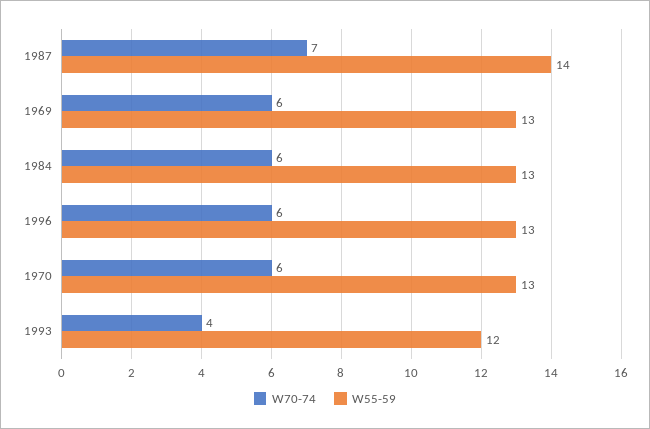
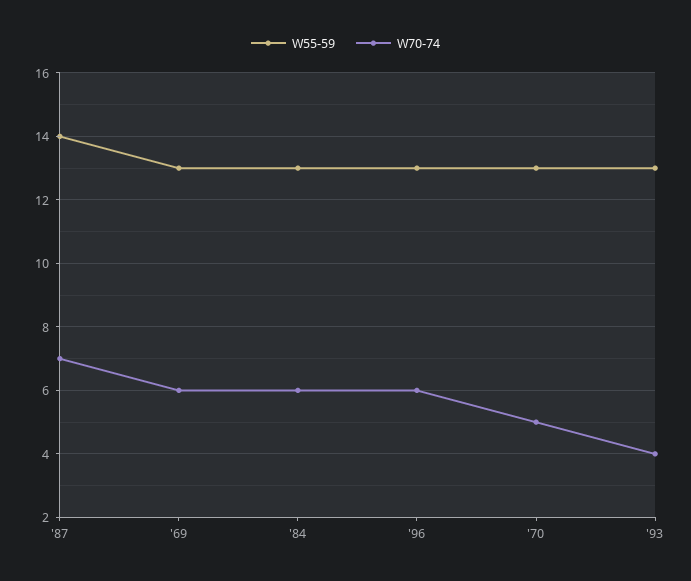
W70-74, 1970: 6 -> 5
W55-59, 1993: 12 -> 13

